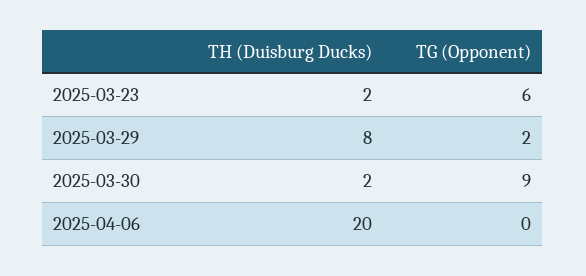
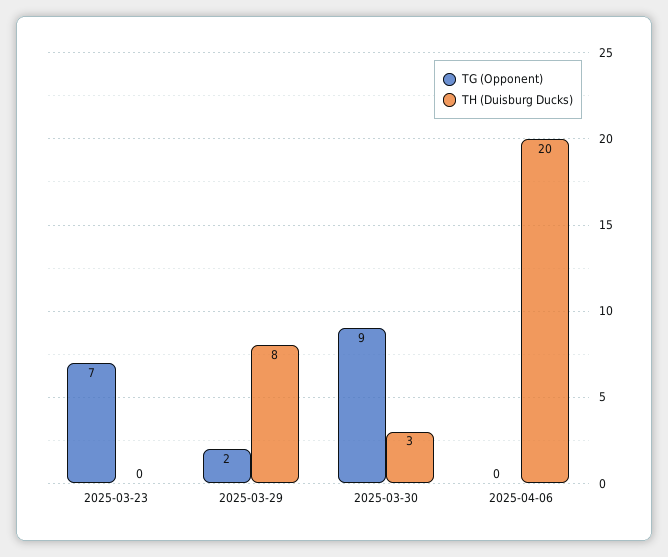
TH (Duisburg Ducks), 2025-03-23: 2 -> 0
TG (Opponent), 2025-03-23: 6 -> 7
TH (Duisburg Ducks), 2025-03-30: 2 -> 3

